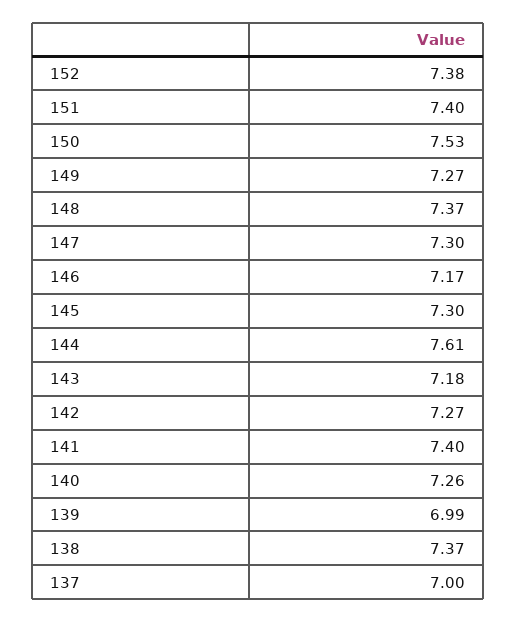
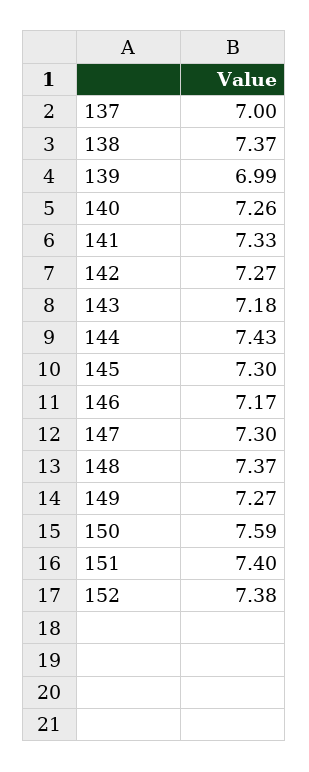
150: 7.53 -> 7.59
144: 7.61 -> 7.43
141: 7.4 -> 7.33

